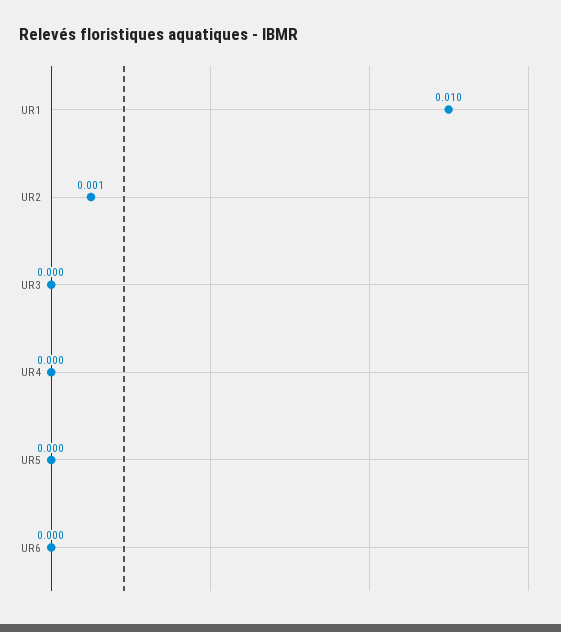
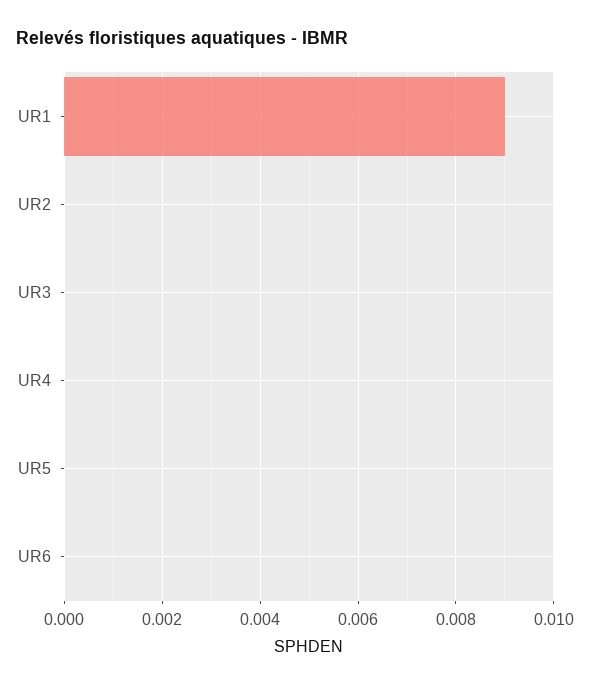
UR1: 0.01 -> 0.009
UR2: 0.001 -> 0

